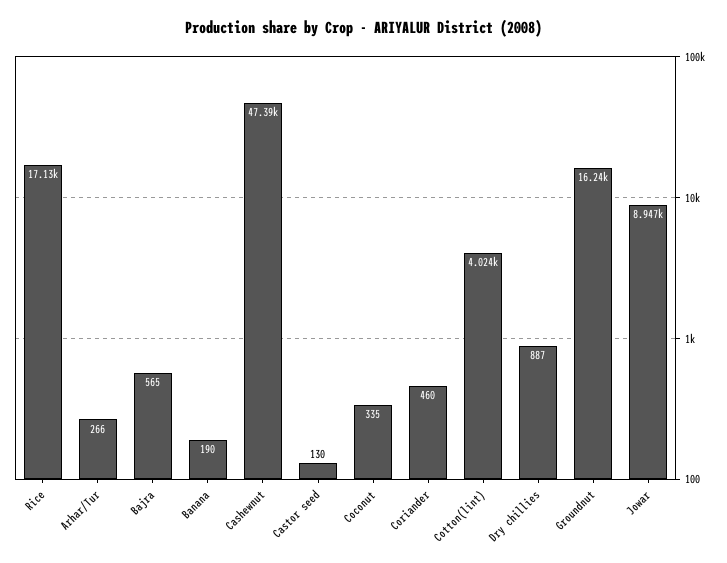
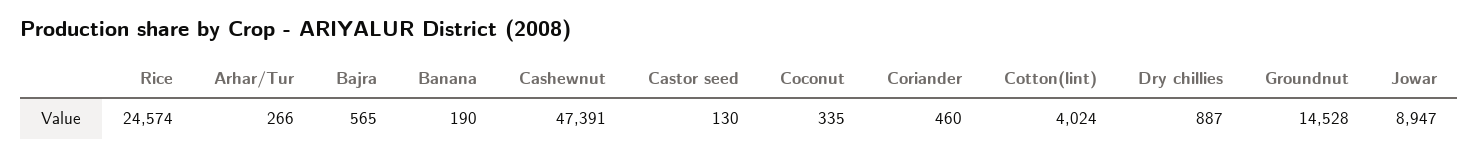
Rice: 17130 -> 24574
Groundnut: 16240 -> 14528

